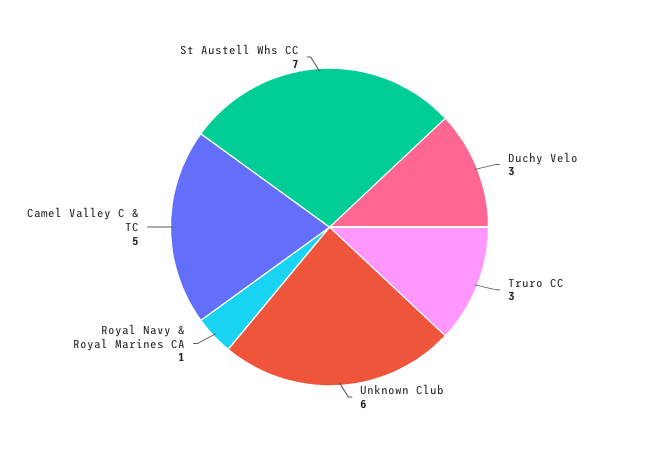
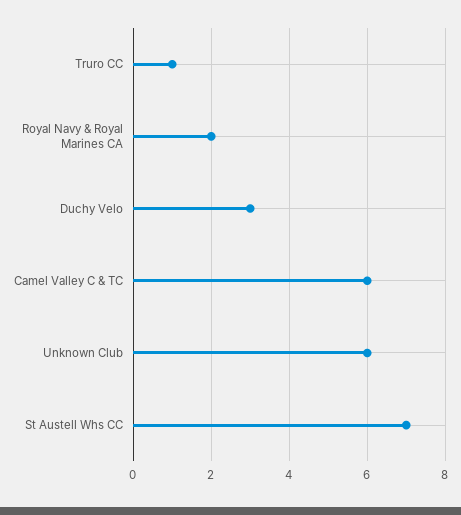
Truro CC: 3 -> 1
Royal Navy & Royal Marines CA: 1 -> 2
Camel Valley C & TC: 5 -> 6

